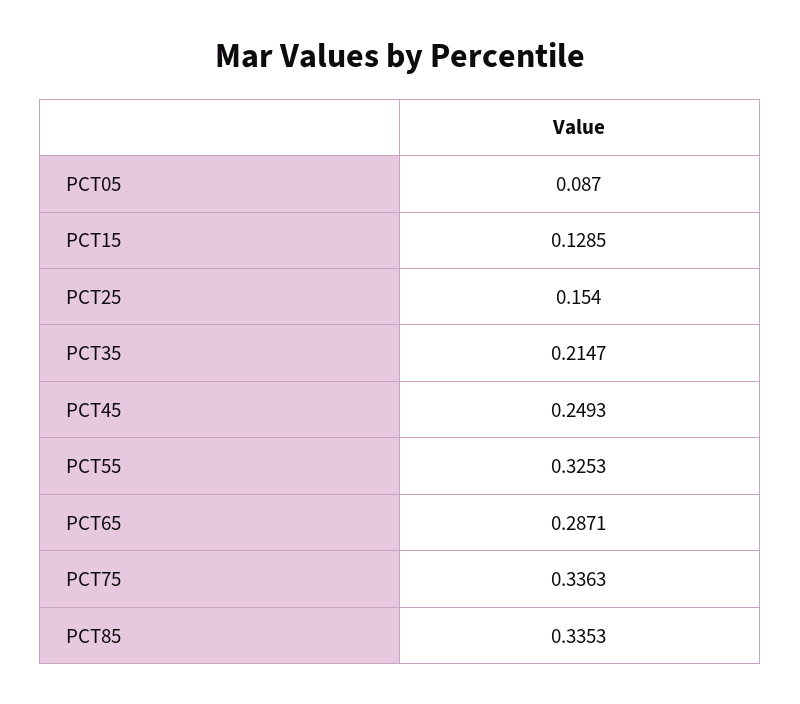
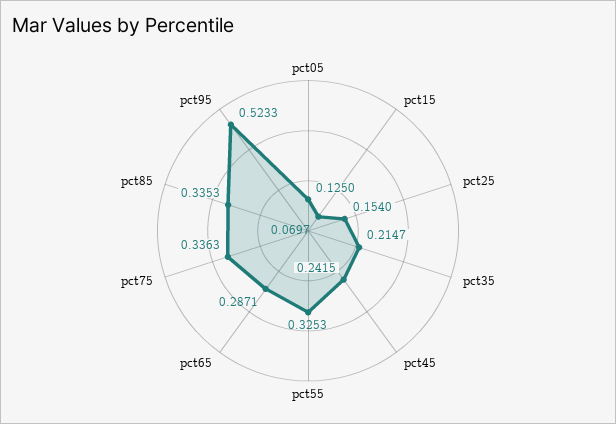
PCT05: 0.087 -> 0.125
PCT15: 0.1285 -> 0.0697
PCT45: 0.2493 -> 0.2415
pct95: none -> 0.5233

